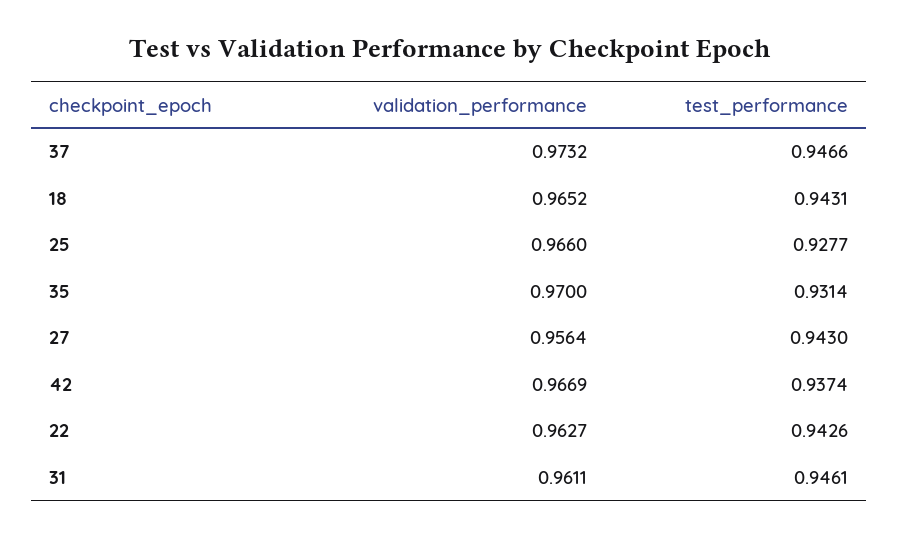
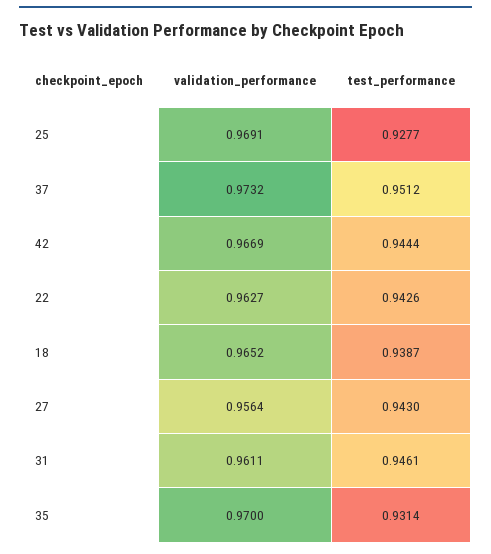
test_performance, 37: 0.9466 -> 0.9512
test_performance, 18: 0.9431 -> 0.9387
validation_performance, 25: 0.966 -> 0.9691
test_performance, 42: 0.9374 -> 0.9444

